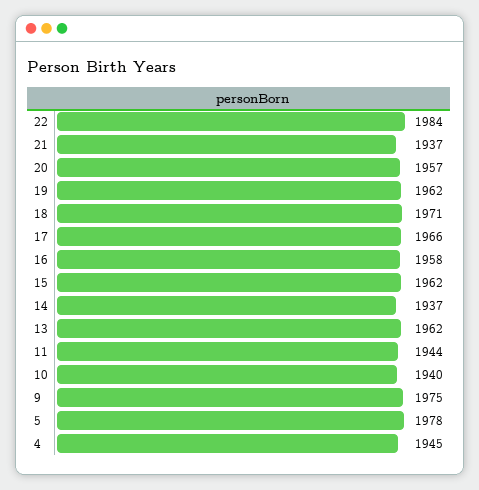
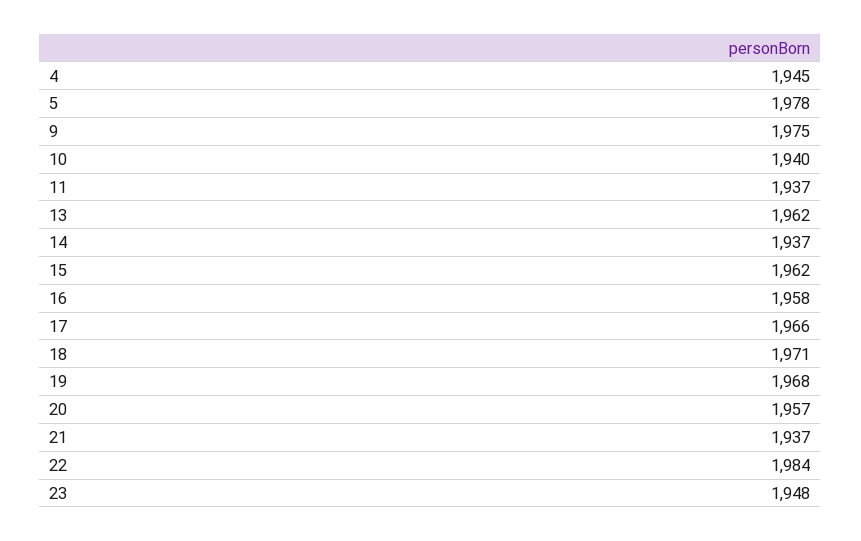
19: 1962 -> 1968
11: 1944 -> 1937
23: none -> 1948

